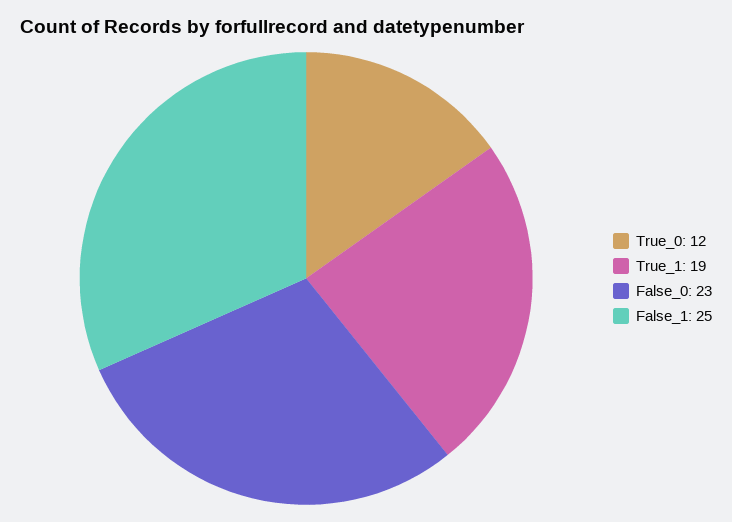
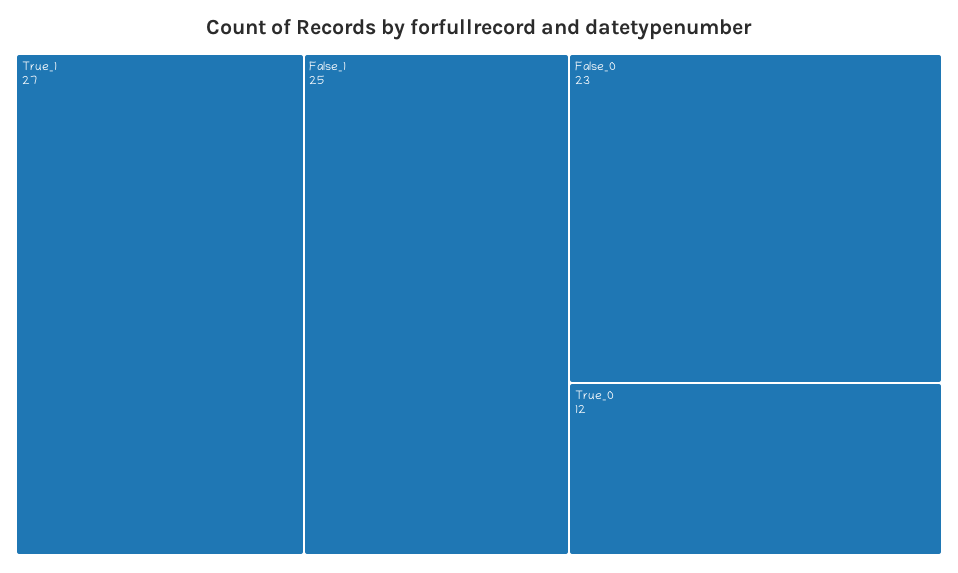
True_1: 19 -> 27

